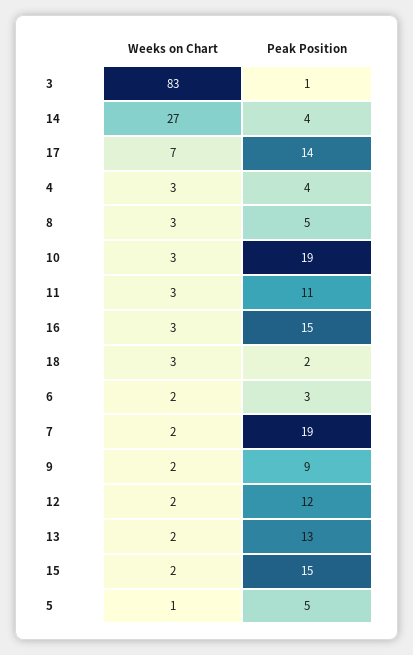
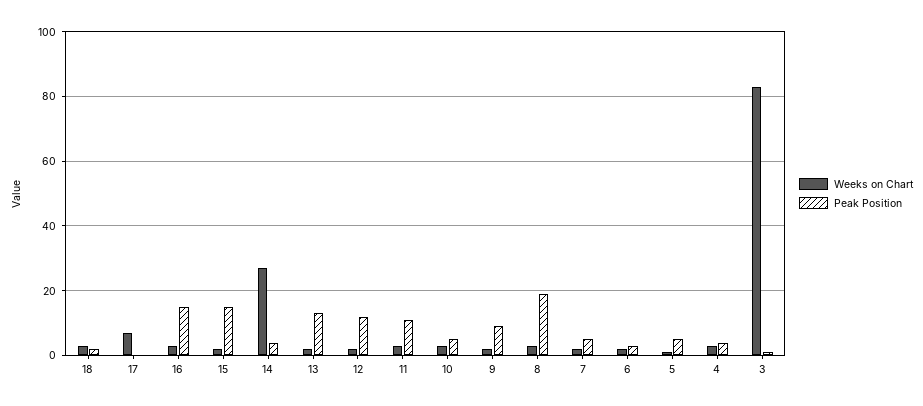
Peak Position, 17: 14 -> 0
Peak Position, 8: 5 -> 20
Peak Position, 10: 19 -> 5
Peak Position, 7: 19 -> 5

